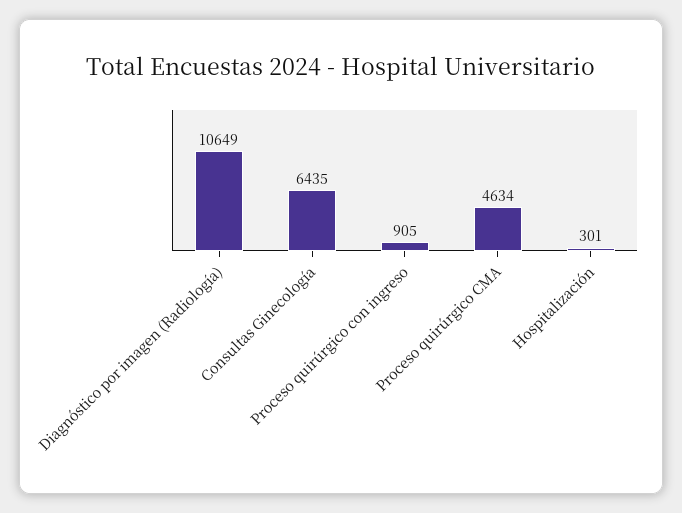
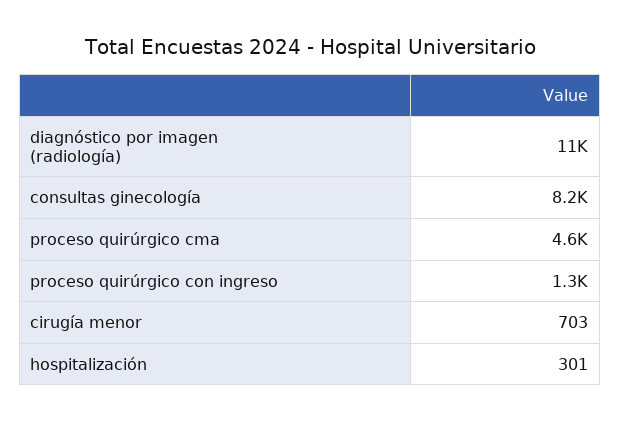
Consultas Ginecología: 6435 -> 8200
Proceso quirúrgico con ingreso: 905 -> 1300
cirugía menor: none -> 703

